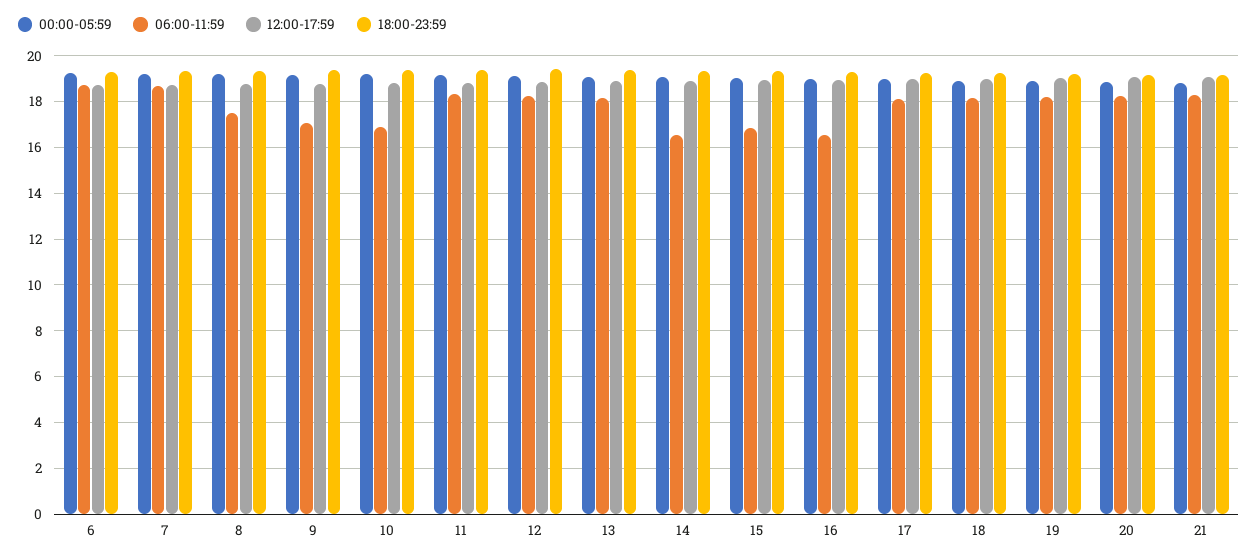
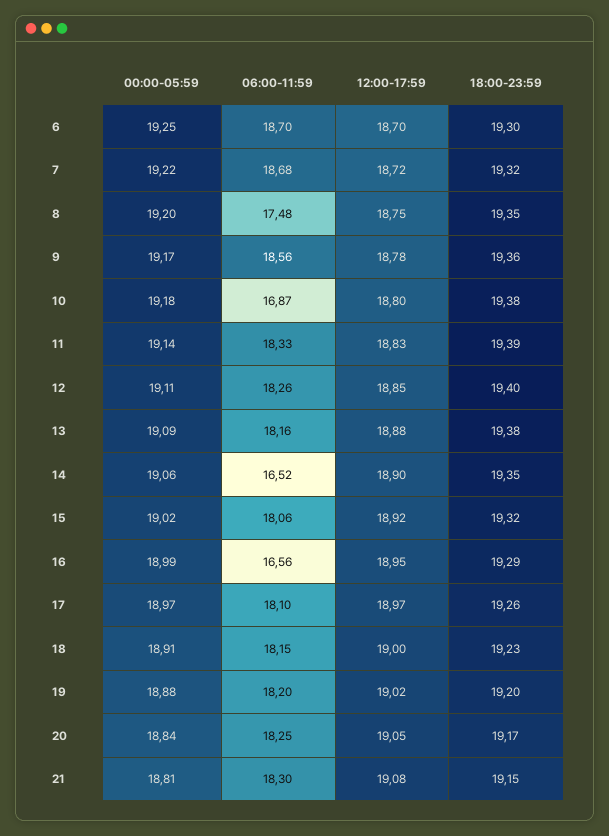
06:00-11:59, 9: 17 -> 18.56
06:00-11:59, 15: 17 -> 18.06

